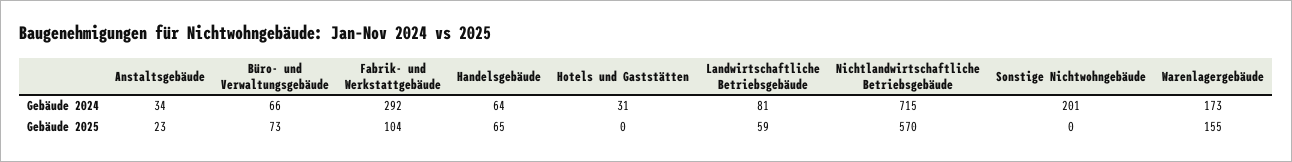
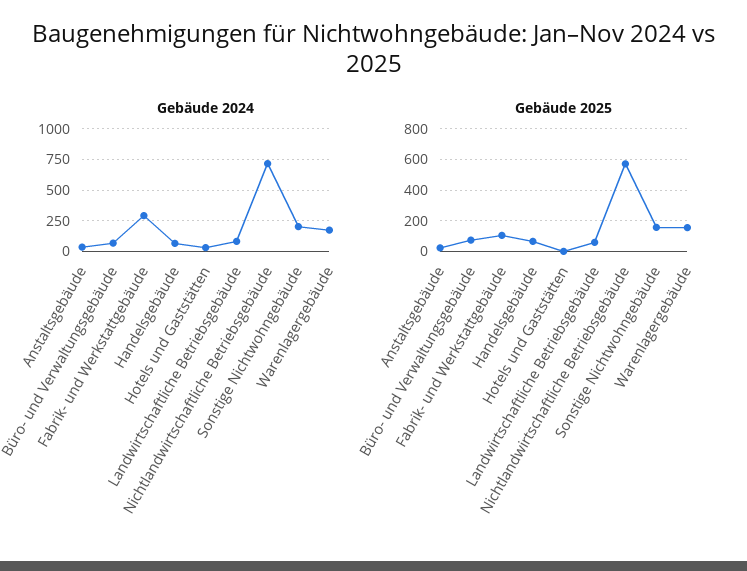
Gebäude 2025, Sonstige Nichtwohngebäude: 0 -> 150

